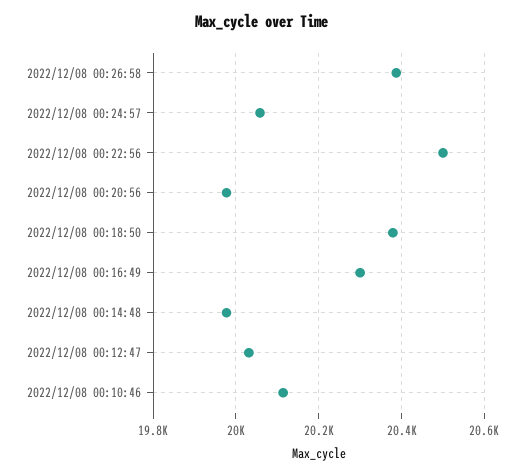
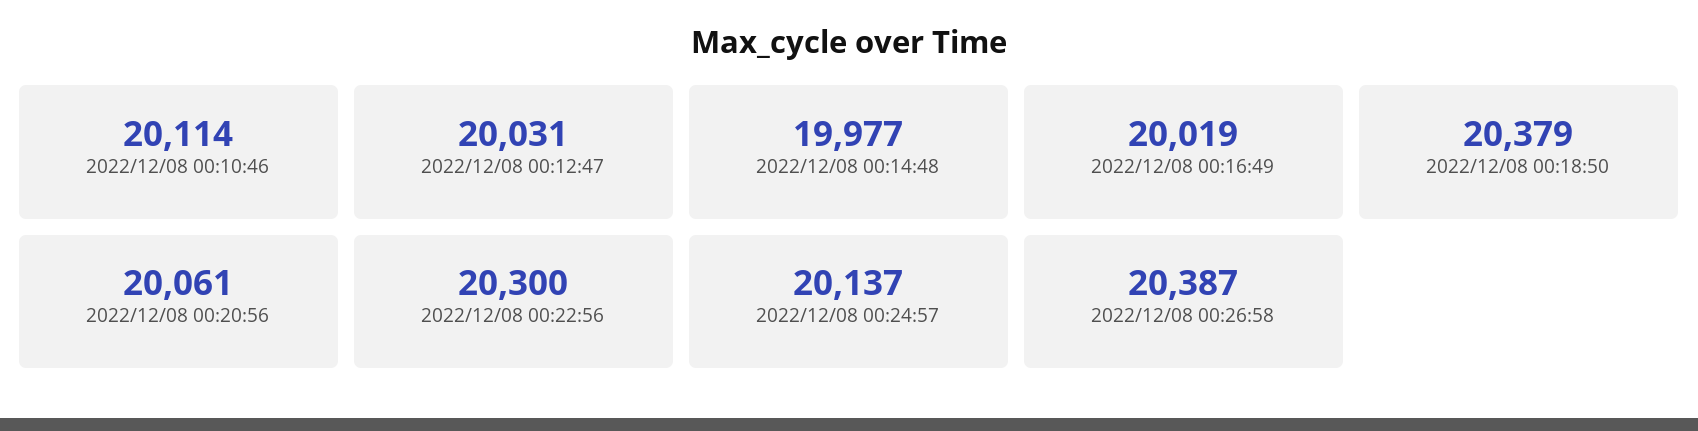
2022/12/08 00:24:57: 20060 -> 20137
2022/12/08 00:22:56: 20500 -> 20300
2022/12/08 00:20:56: 19980 -> 20061
2022/12/08 00:16:49: 20300 -> 20019

